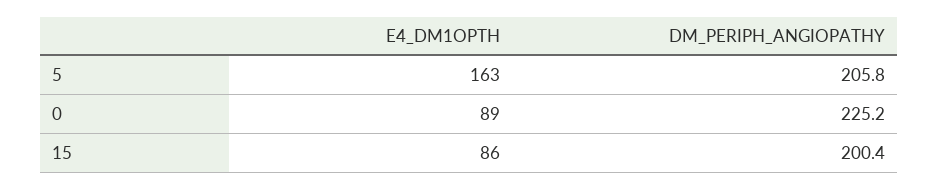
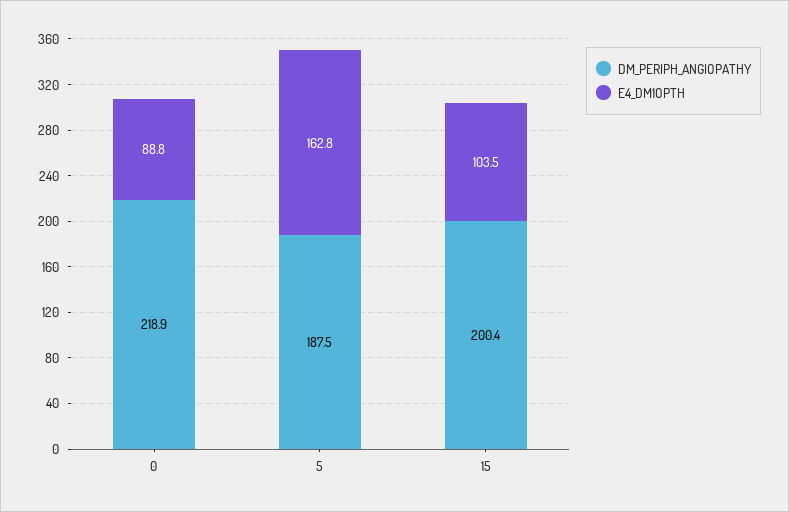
DM_PERIPH_ANGIOPATHY, 5: 205.8 -> 187.5
DM_PERIPH_ANGIOPATHY, 0: 225.2 -> 218.9
E4_DM1OPTH, 15: 86 -> 103.5

